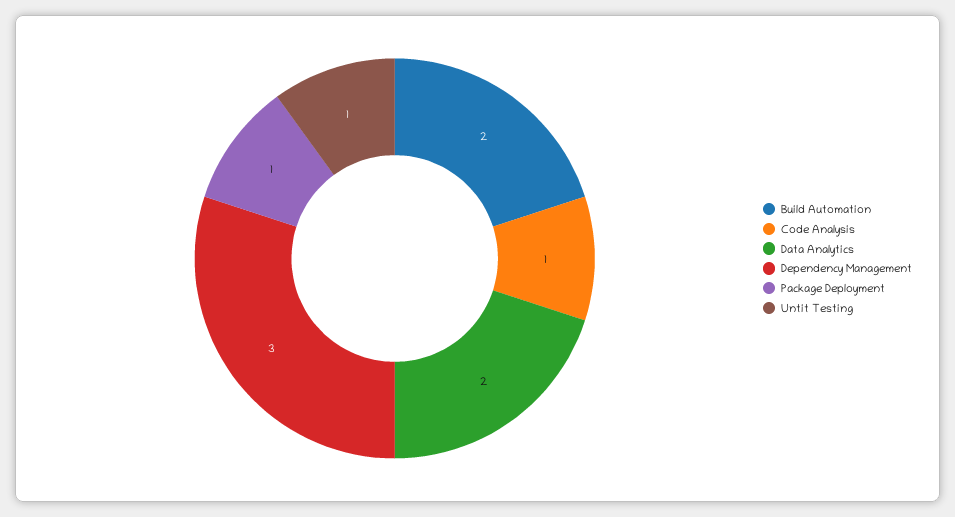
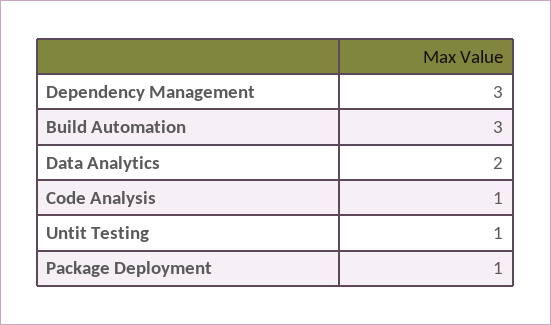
Build Automation: 2 -> 3

